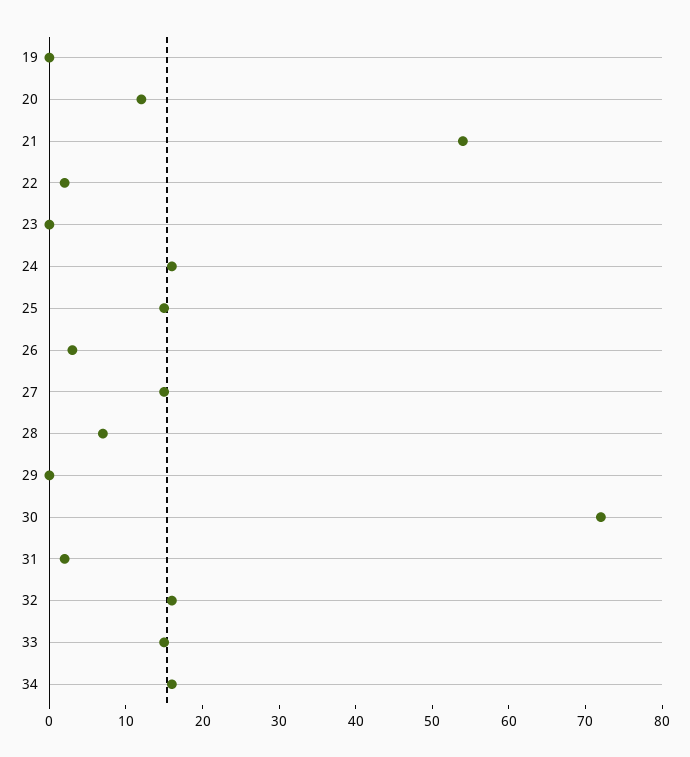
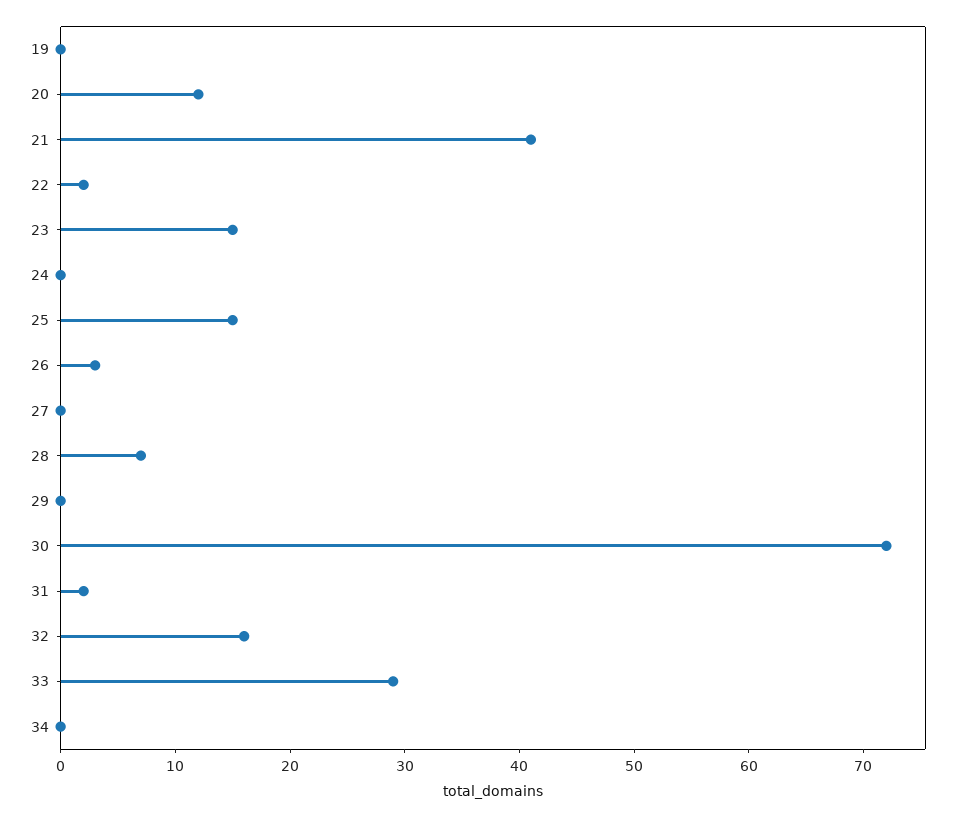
21: 55 -> 41
23: 0 -> 15
24: 15 -> 0
27: 15 -> 0
33: 15 -> 29
34: 15 -> 0

